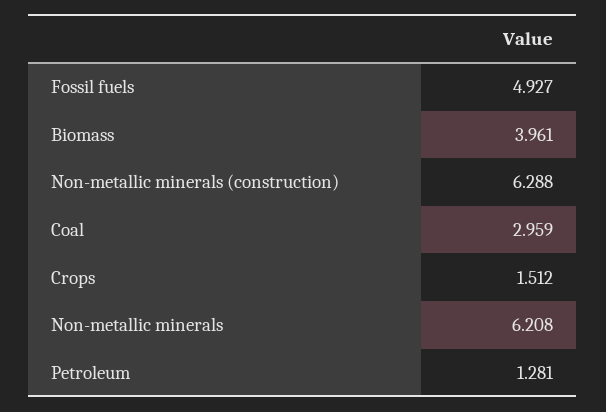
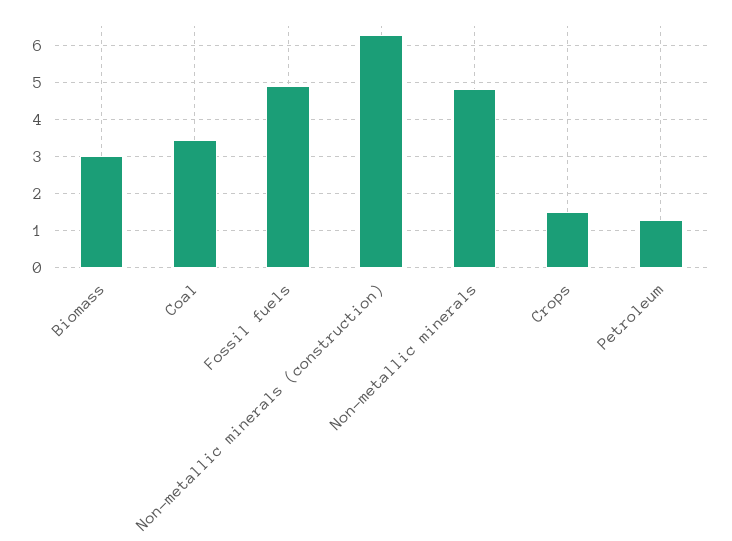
Biomass: 3.961 -> 3
Coal: 2.959 -> 3.4
Non-metallic minerals: 6.208 -> 4.8

